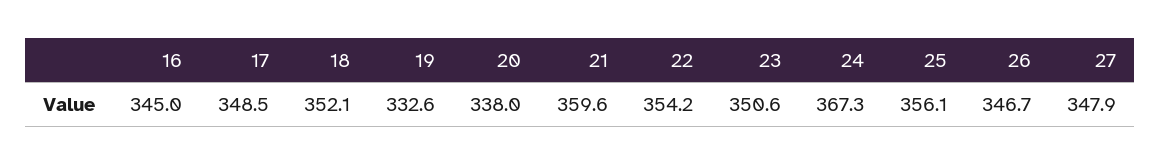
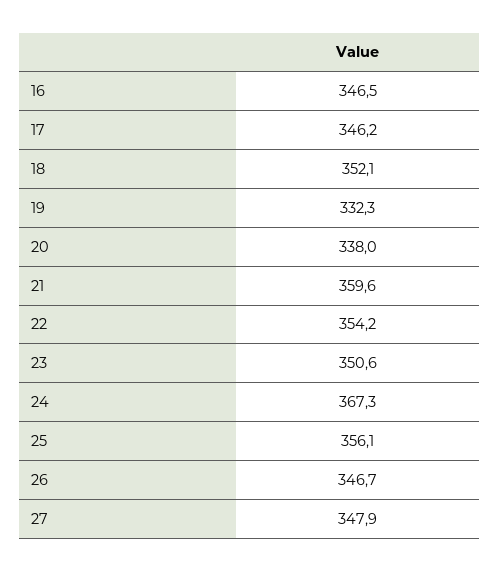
16: 345 -> 346.5
17: 348.5 -> 346.2
19: 332.6 -> 332.3

